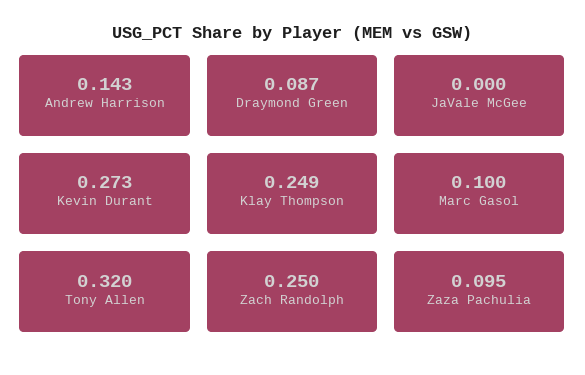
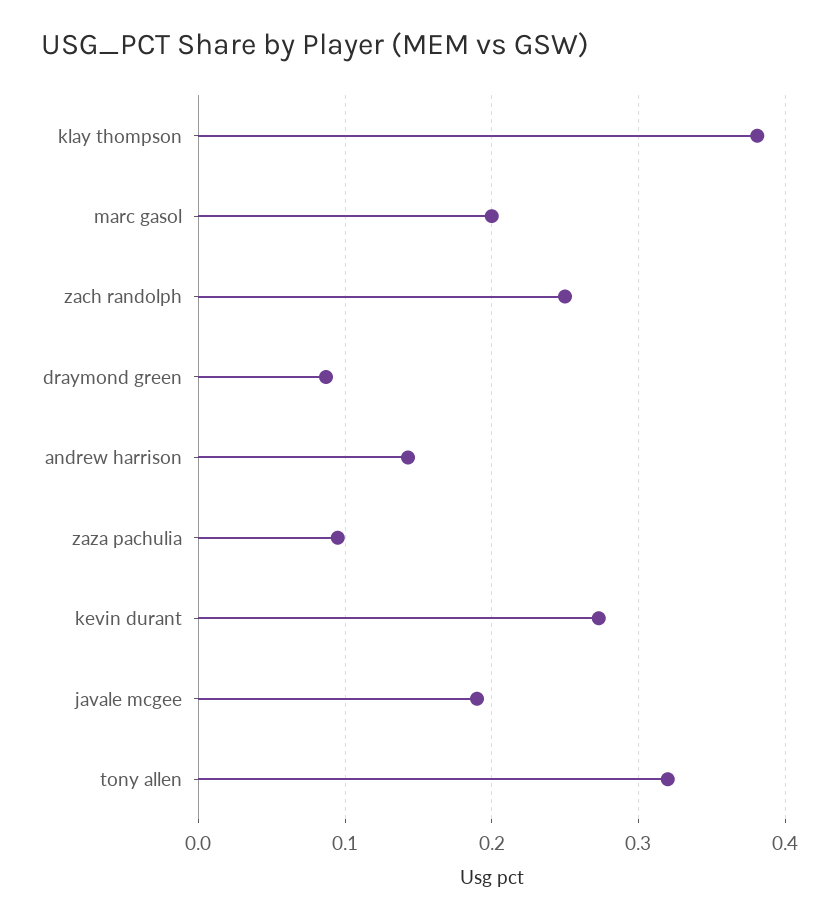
JaVale McGee: 0 -> 0.19
Klay Thompson: 0.249 -> 0.38
Marc Gasol: 0.1 -> 0.2

